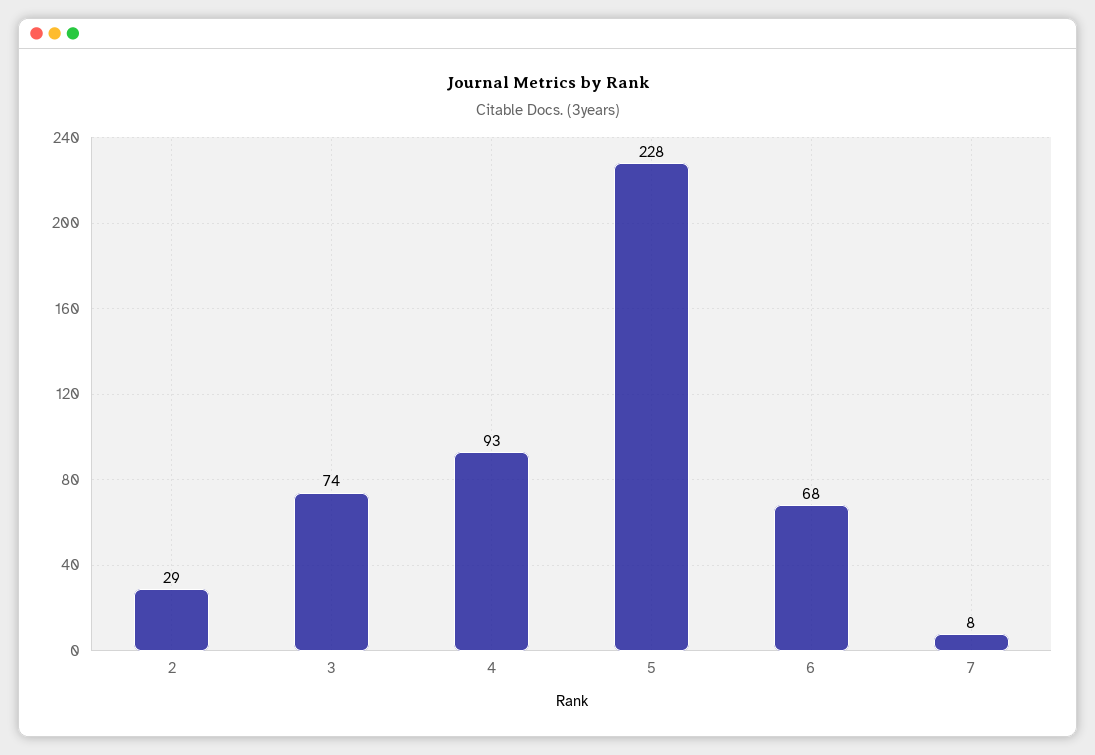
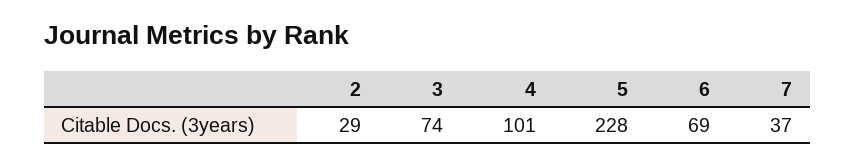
4: 93 -> 101
6: 68 -> 69
7: 8 -> 37

